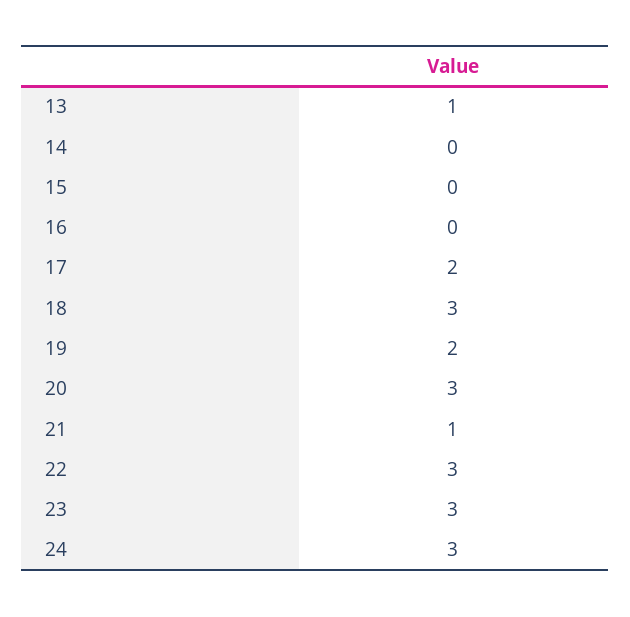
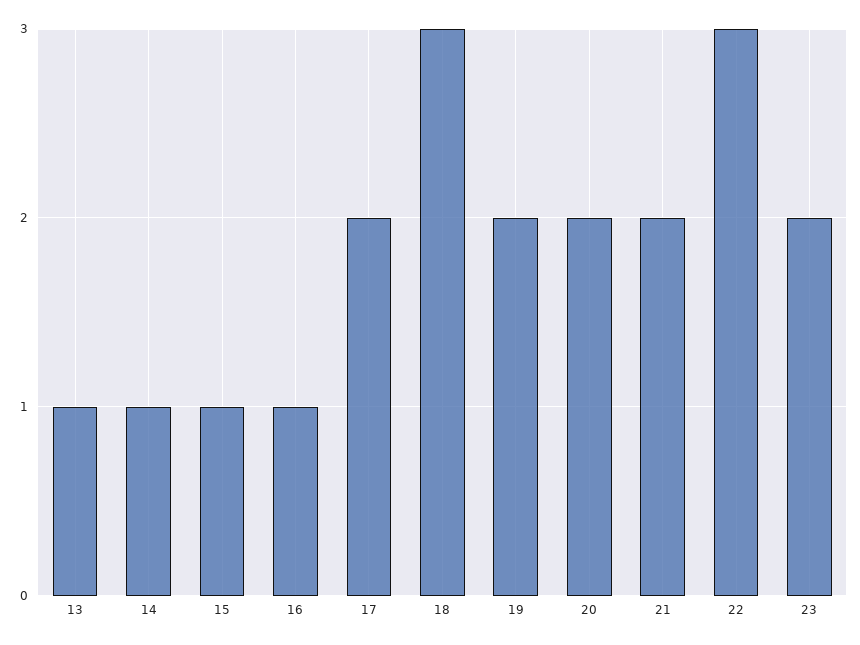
14: 0 -> 1
15: 0 -> 1
16: 0 -> 1
20: 3 -> 2
21: 1 -> 2
23: 3 -> 2
24: 3 -> none

